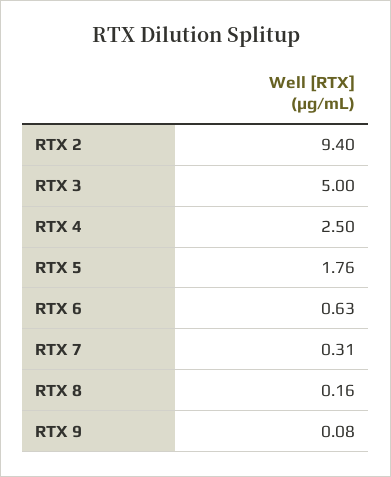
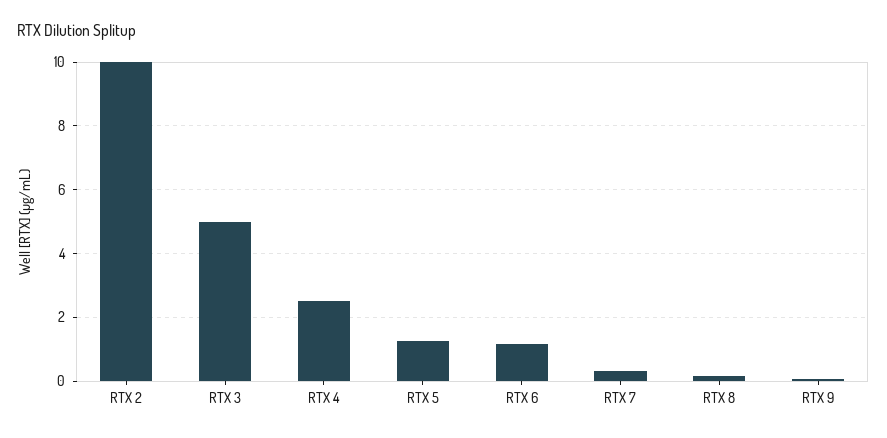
RTX 2: 9.4 -> 10
RTX 5: 1.76 -> 1.2
RTX 6: 0.63 -> 1.2

